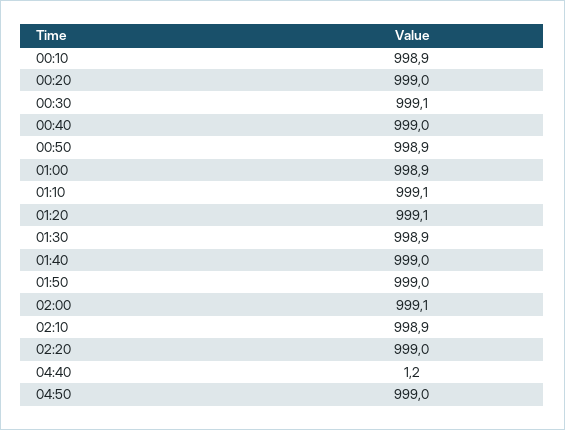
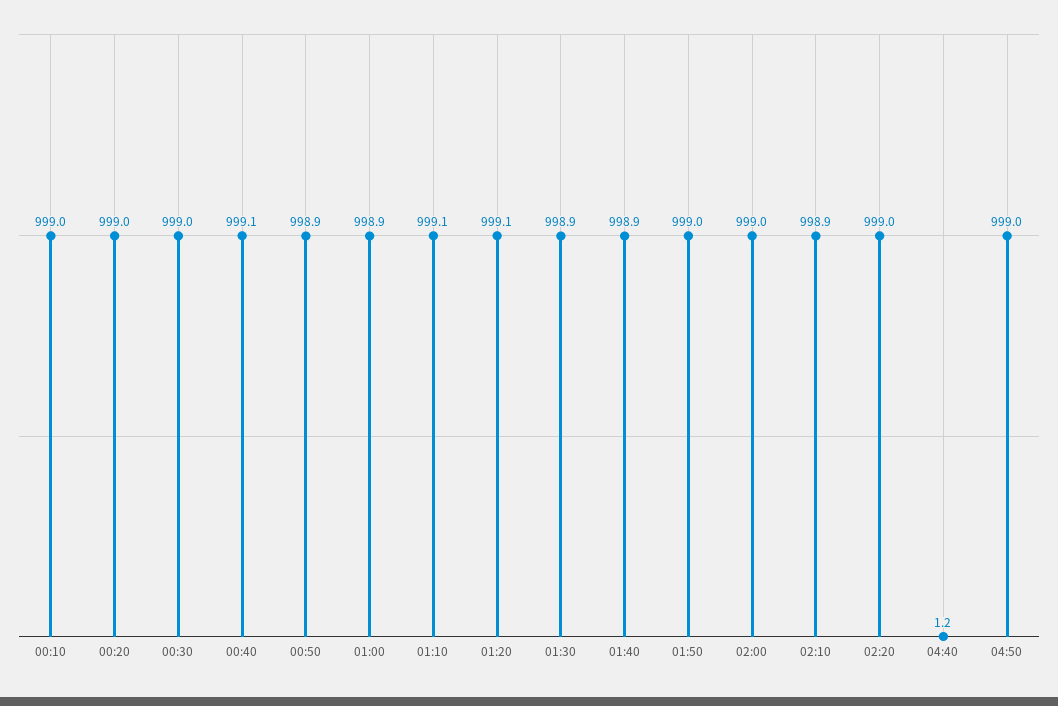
00:10: 998.9 -> 999
00:30: 999.1 -> 999
00:40: 999 -> 999.1
01:40: 999 -> 998.9
02:00: 999.1 -> 999

